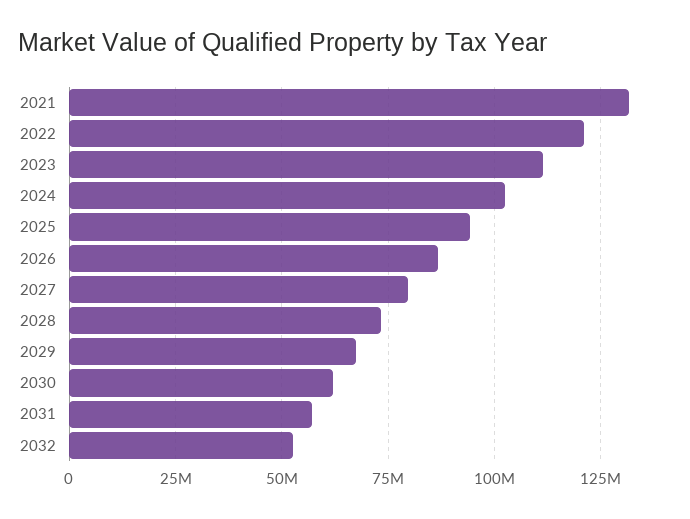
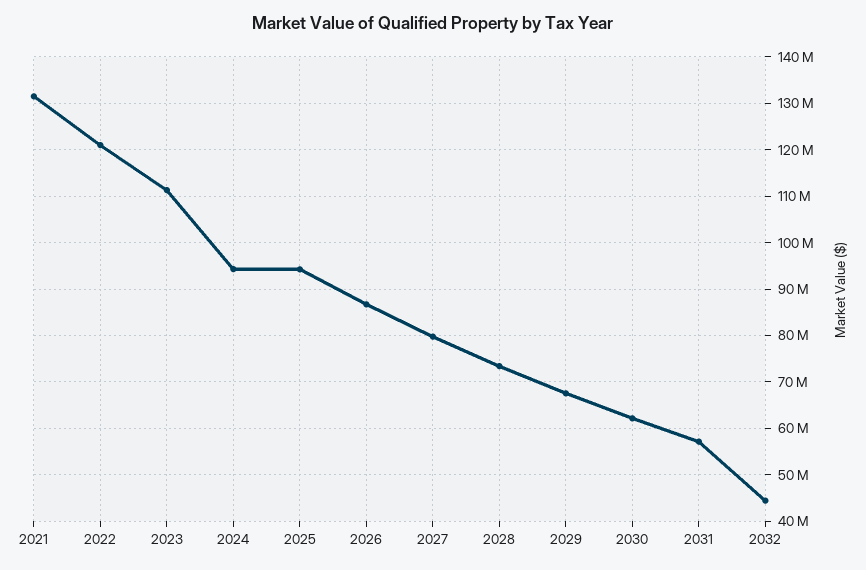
2024: 102500000 -> 94000000
2032: 52500000 -> 44000000

